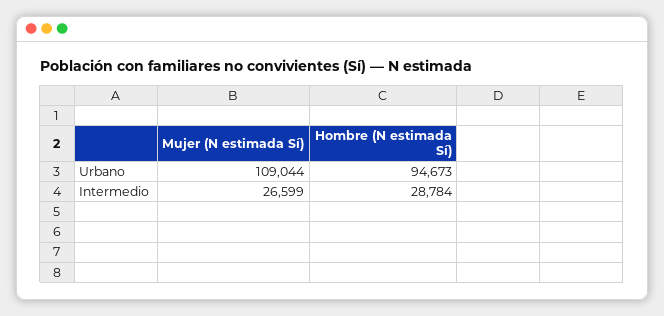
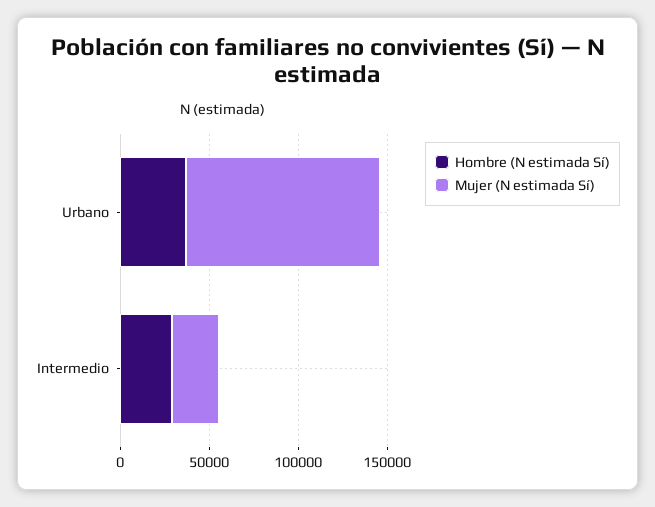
Hombre (N estimada Sí), Urbano: 94673 -> 40000

